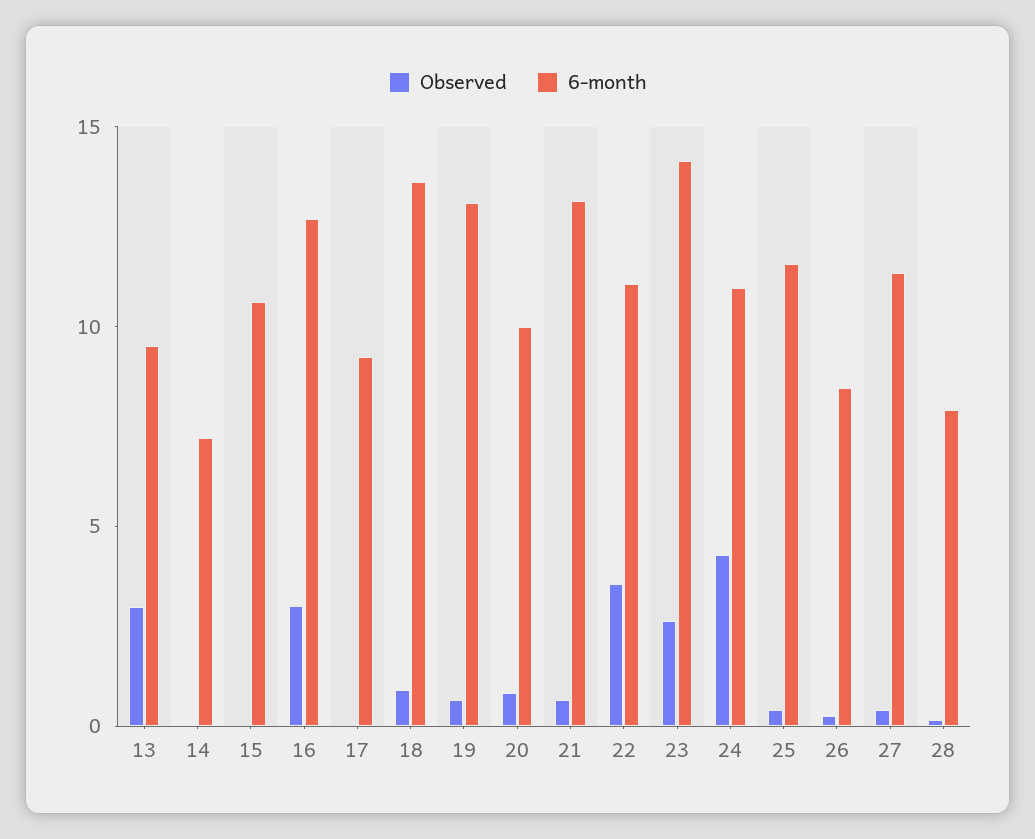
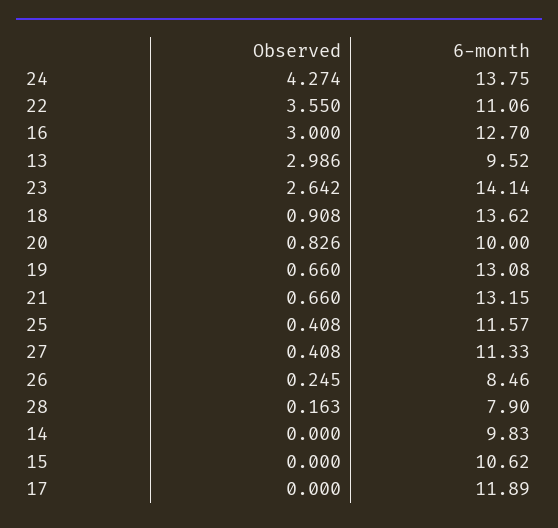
6-month, 14: 7 -> 9.83
6-month, 17: 9 -> 11.89
6-month, 24: 11 -> 13.75

